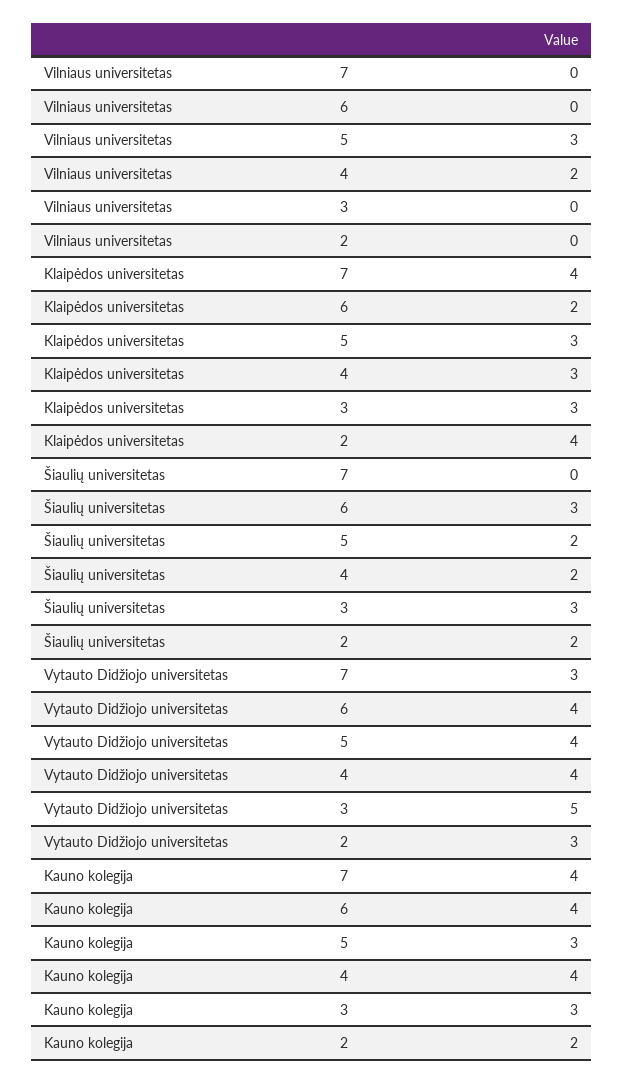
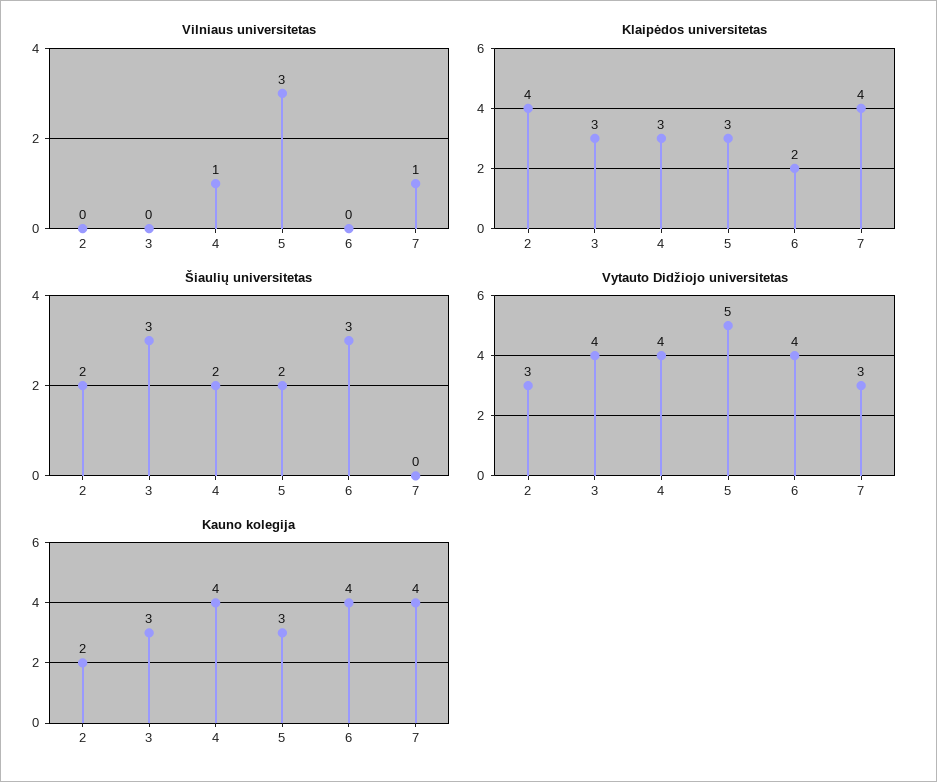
Vilniaus universitetas, 7: 0 -> 1
Vilniaus universitetas, 4: 2 -> 1
Vytauto Didžiojo universitetas, 5: 4 -> 5
Vytauto Didžiojo universitetas, 3: 5 -> 4

